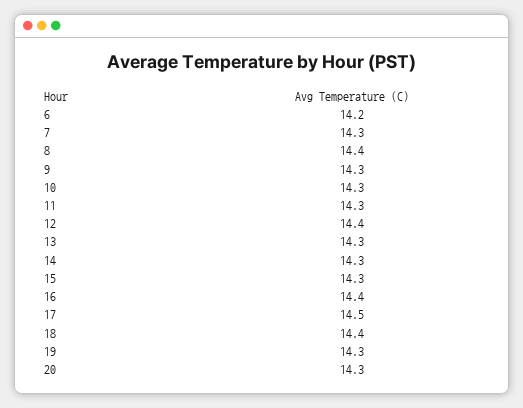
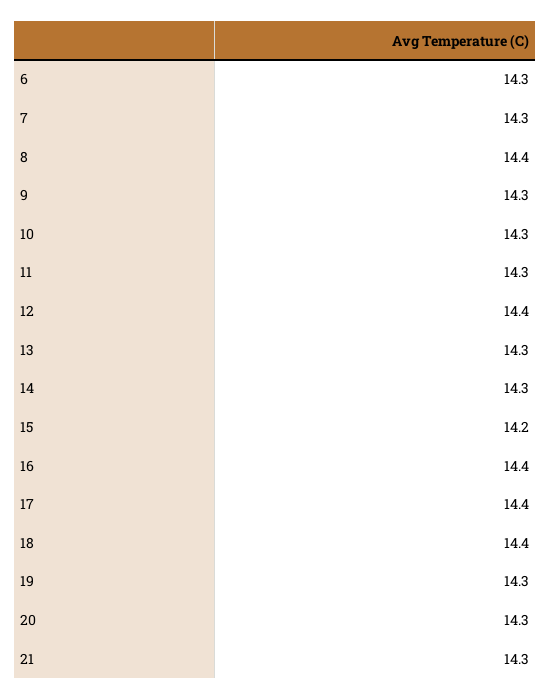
6: 14.2 -> 14.3
15: 14.3 -> 14.2
17: 14.5 -> 14.4
21: none -> 14.3

